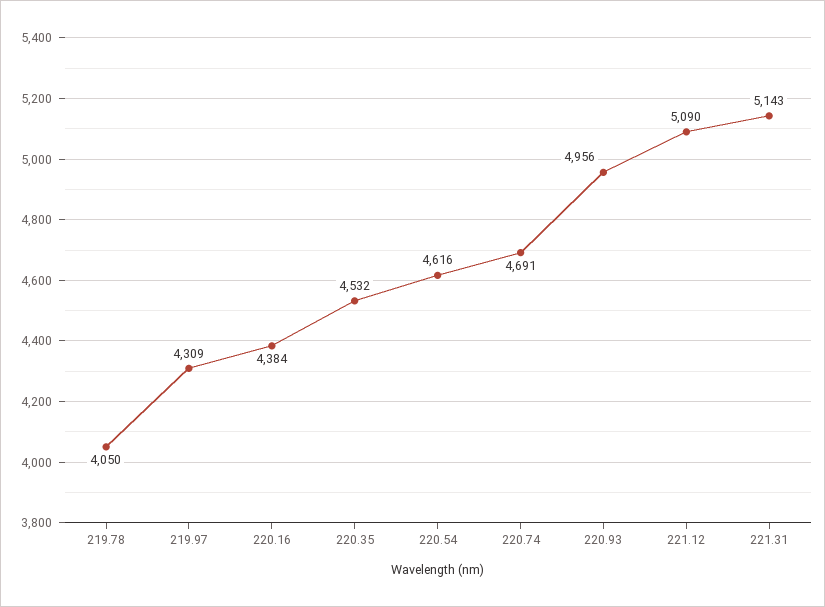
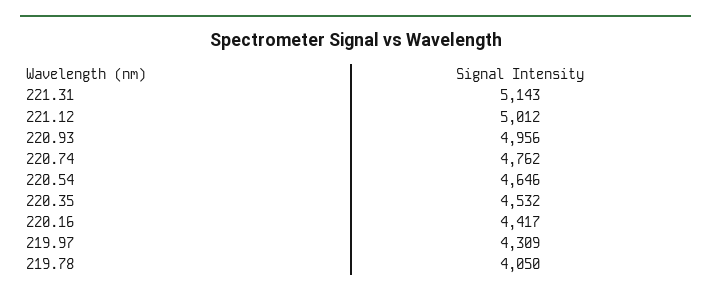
220.16: 4384 -> 4417
220.54: 4616 -> 4646
220.74: 4691 -> 4762
221.12: 5090 -> 5012

